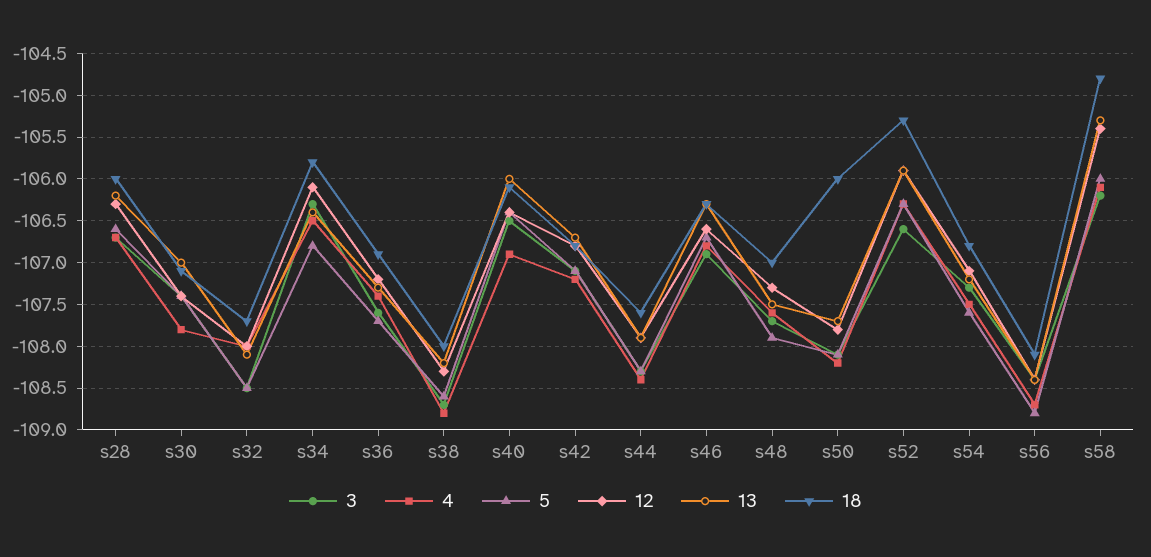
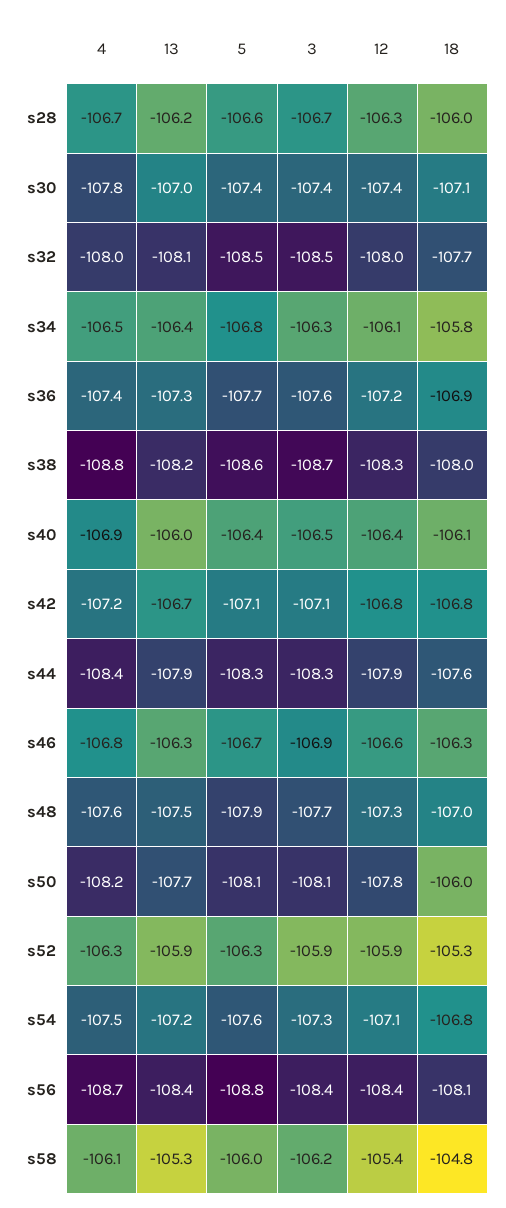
3, s52: -106.6 -> -105.9

